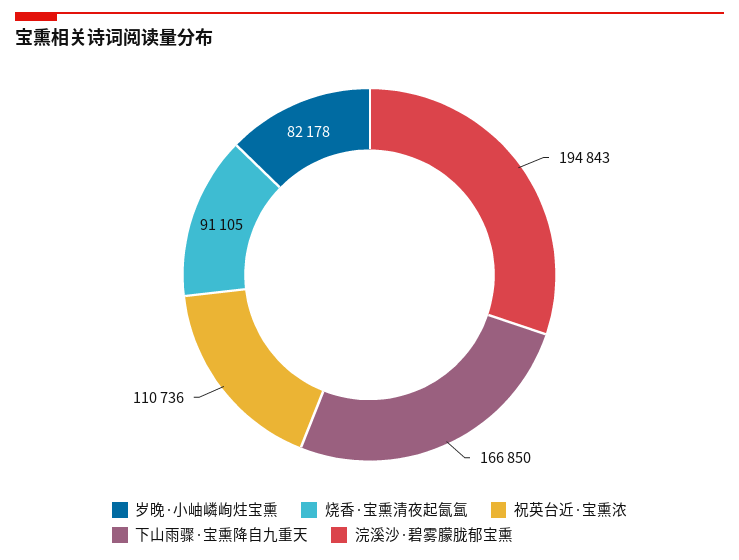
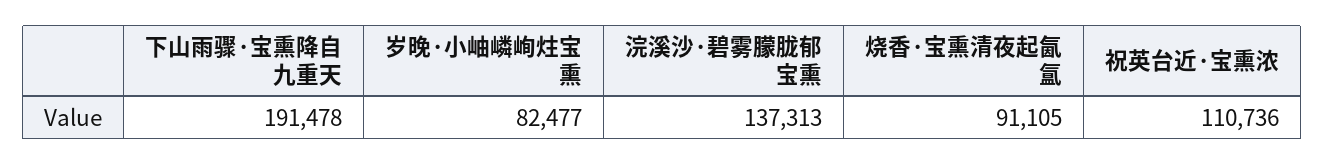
岁晚·小岫嶙峋炷宝熏: 82178 -> 82477
下山雨骤·宝熏降自九重天: 166850 -> 191478
浣溪沙·碧雾朦胧郁宝熏: 194843 -> 137313

